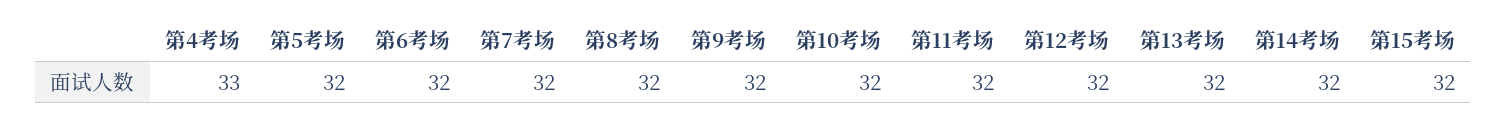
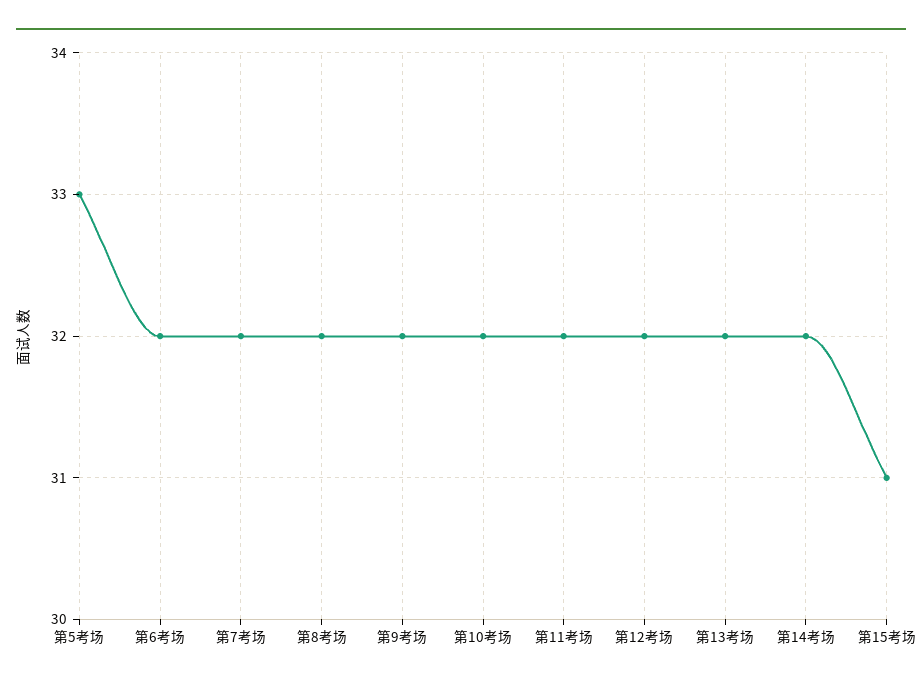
第4考场: 33 -> none
第5考场: 32 -> 33
第15考场: 32 -> 31

